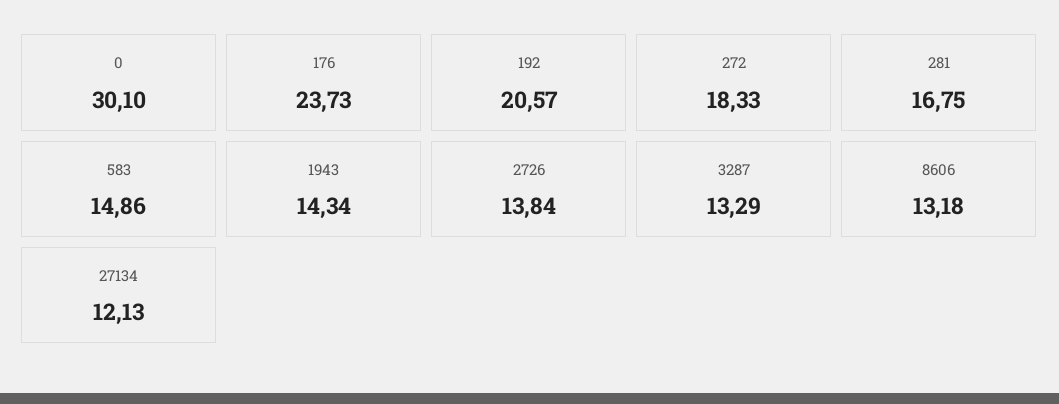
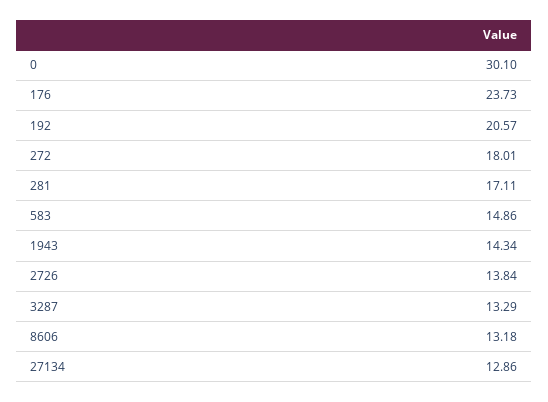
272: 18.33 -> 18.01
281: 16.75 -> 17.11
27134: 12.13 -> 12.86

